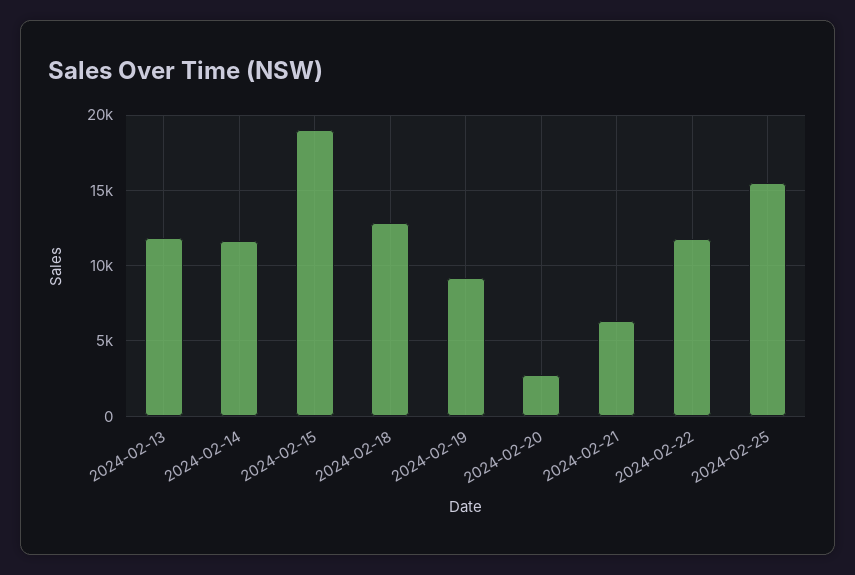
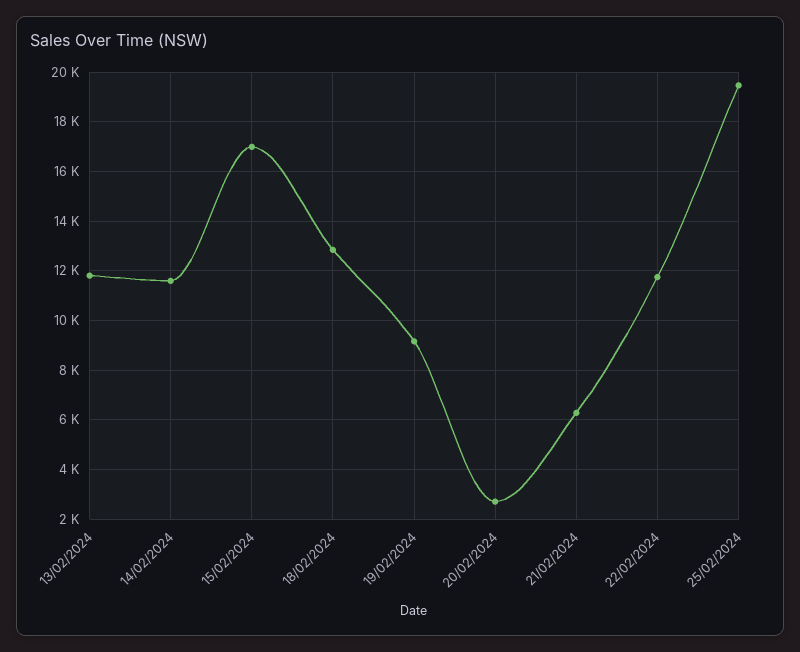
2024-02-15: 19000 -> 17000
2024-02-25: 15500 -> 19500

